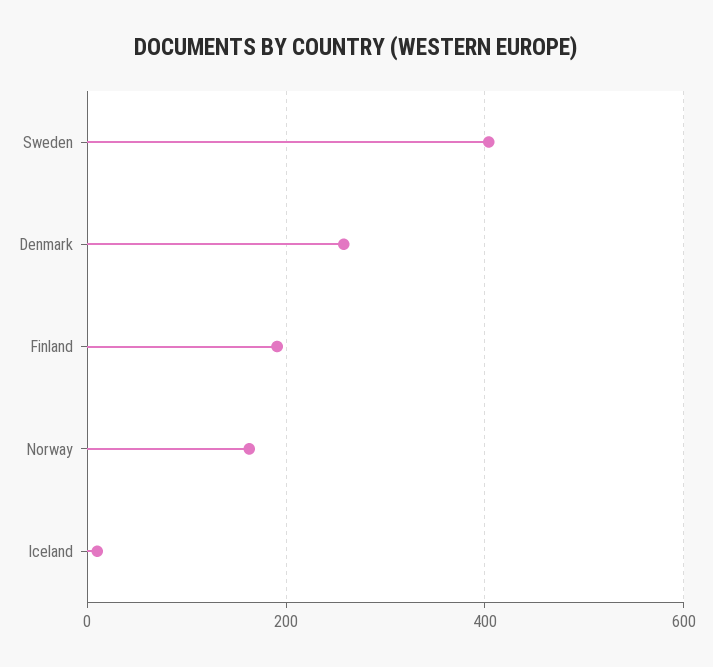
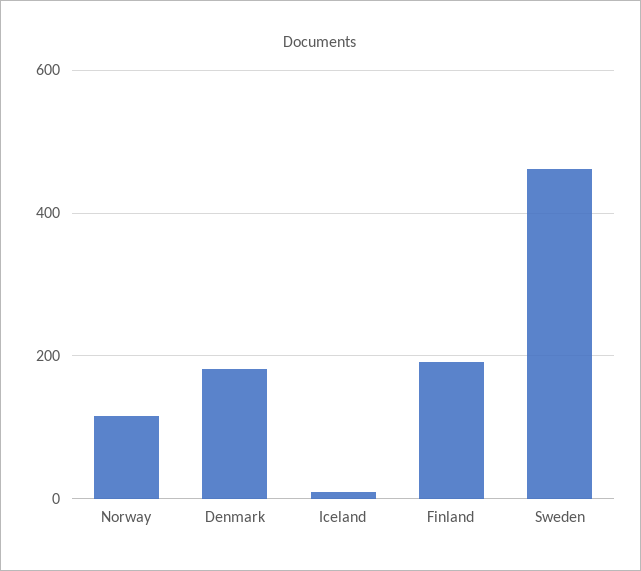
Sweden: 400 -> 460
Denmark: 260 -> 180
Norway: 160 -> 120

